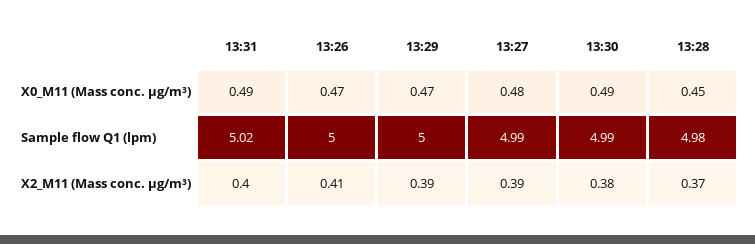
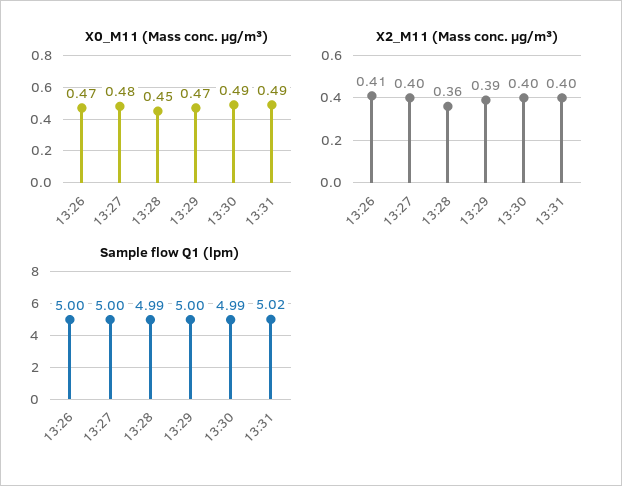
Sample flow Q1 (lpm), 13:27: 4.99 -> 5
Sample flow Q1 (lpm), 13:28: 4.98 -> 4.99
X2_M11 (Mass conc. μg/m³), 13:27: 0.39 -> 0.4
X2_M11 (Mass conc. μg/m³), 13:30: 0.38 -> 0.4
X2_M11 (Mass conc. μg/m³), 13:28: 0.37 -> 0.36

